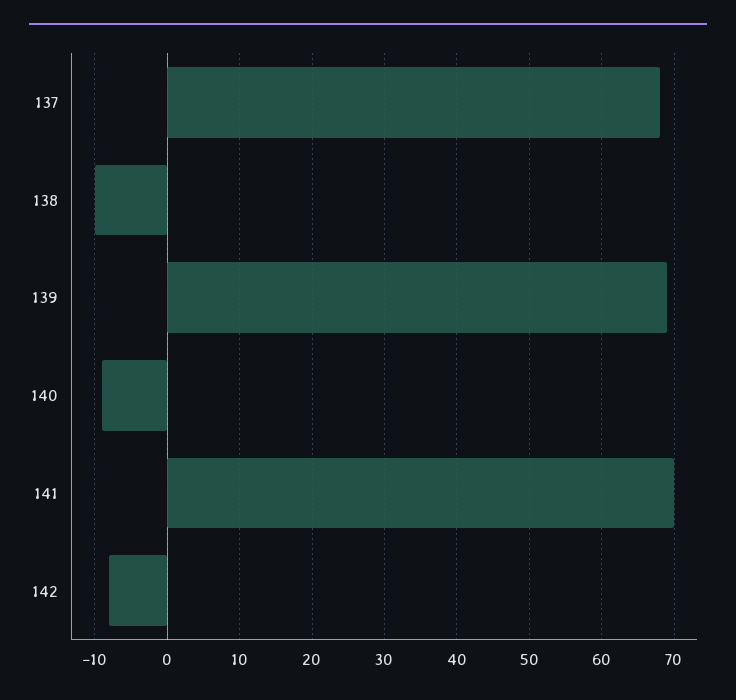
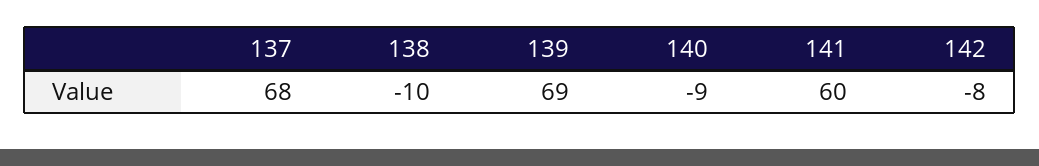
141: 70 -> 60

